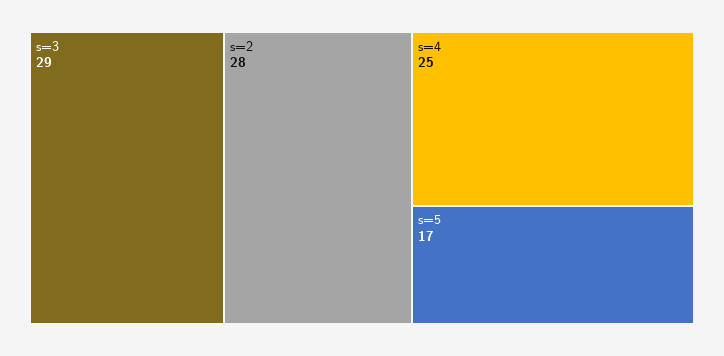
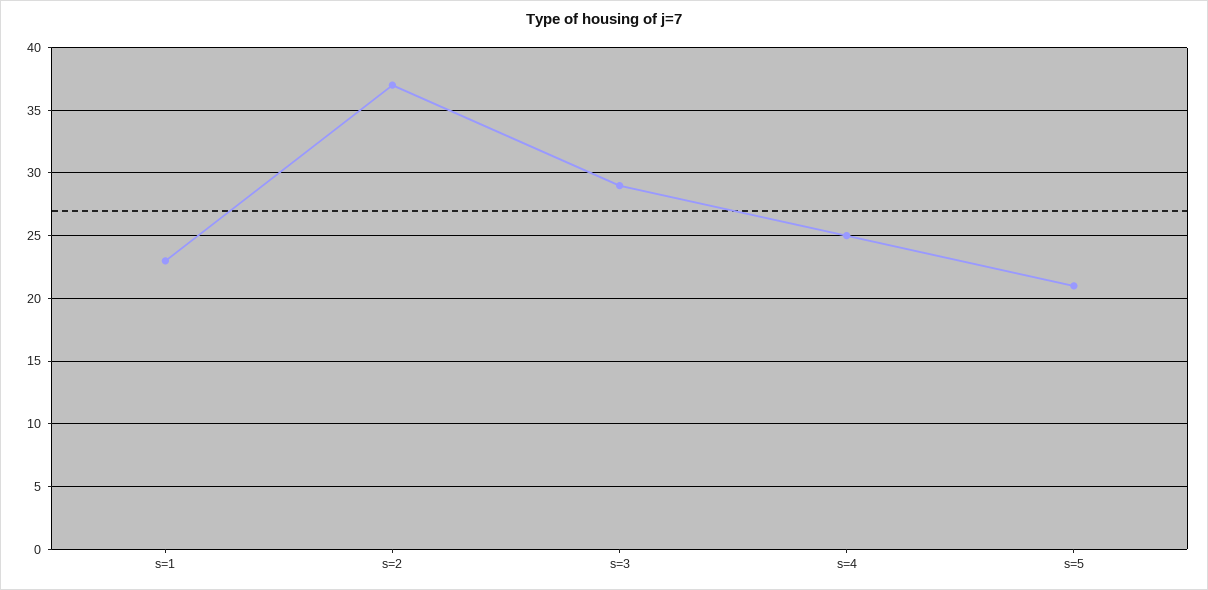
s=2: 28 -> 37
s=5: 17 -> 21
s=1: none -> 23

